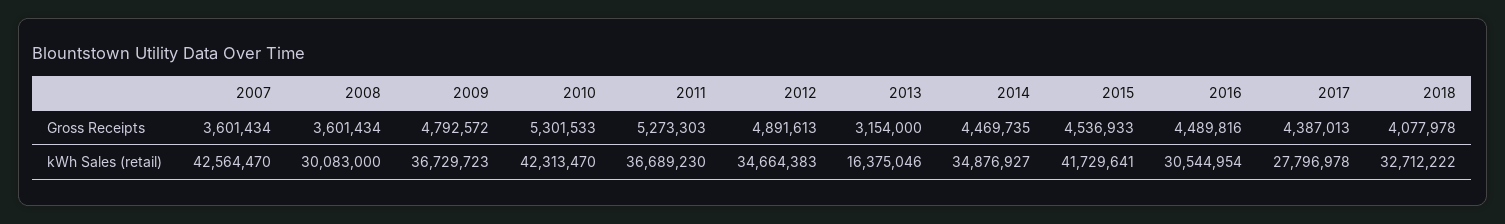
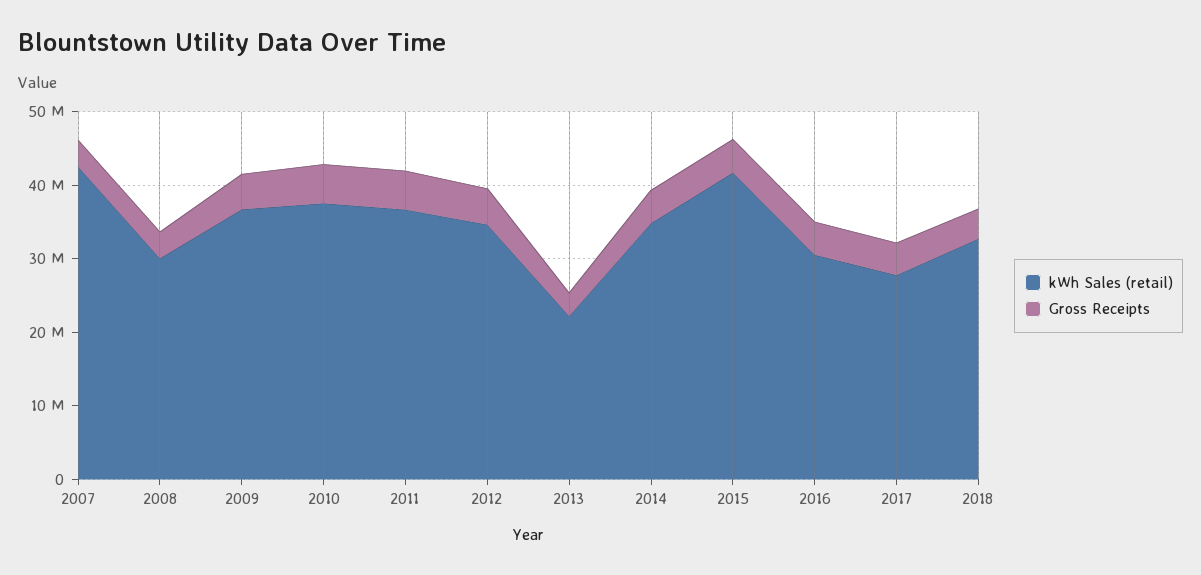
kWh Sales (retail), 2010: 42313470 -> 38000000
kWh Sales (retail), 2013: 16375046 -> 22000000

